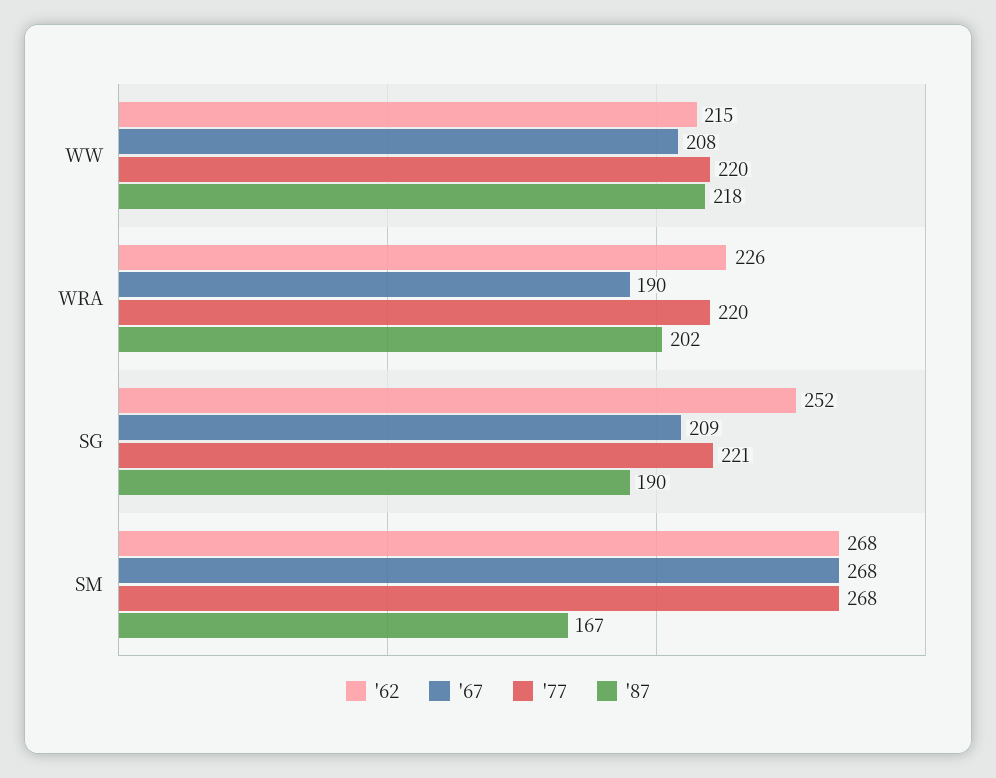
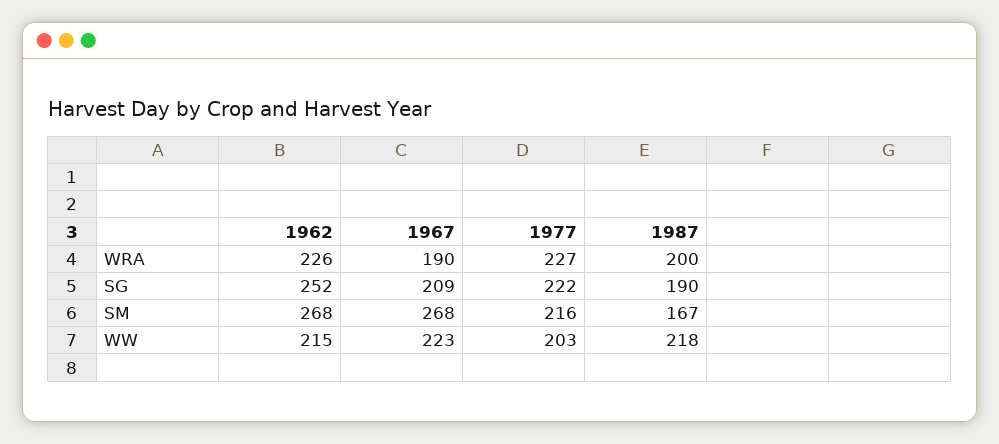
'67, WW: 208 -> 223
'77, WW: 220 -> 203
'77, WRA: 220 -> 227
'87, WRA: 202 -> 200
'77, SG: 221 -> 222
'77, SM: 268 -> 216

